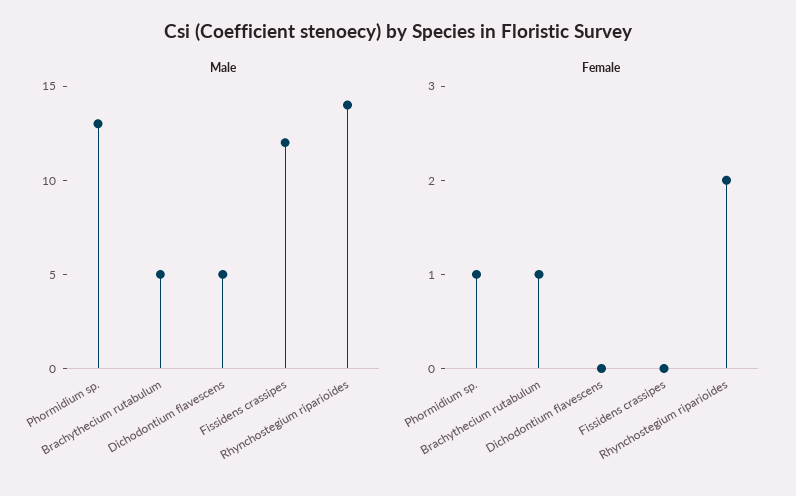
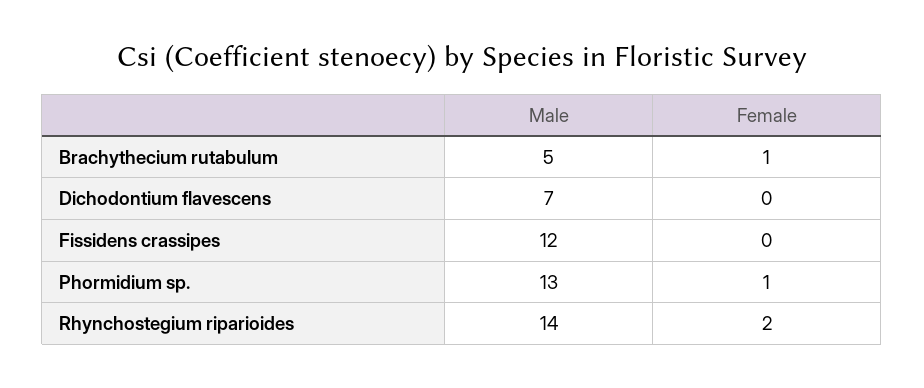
Male, Dichodontium flavescens: 5 -> 7

